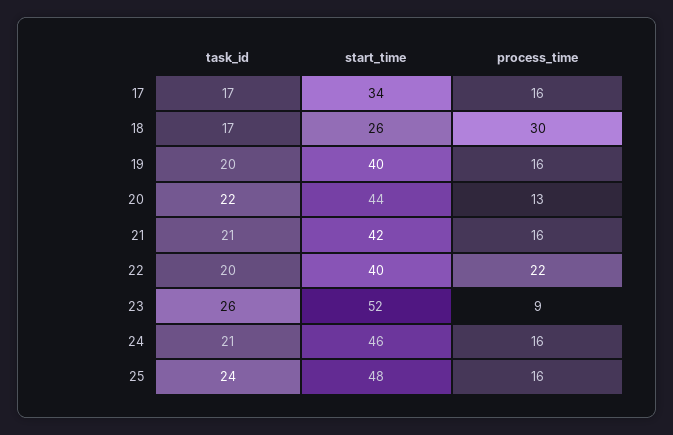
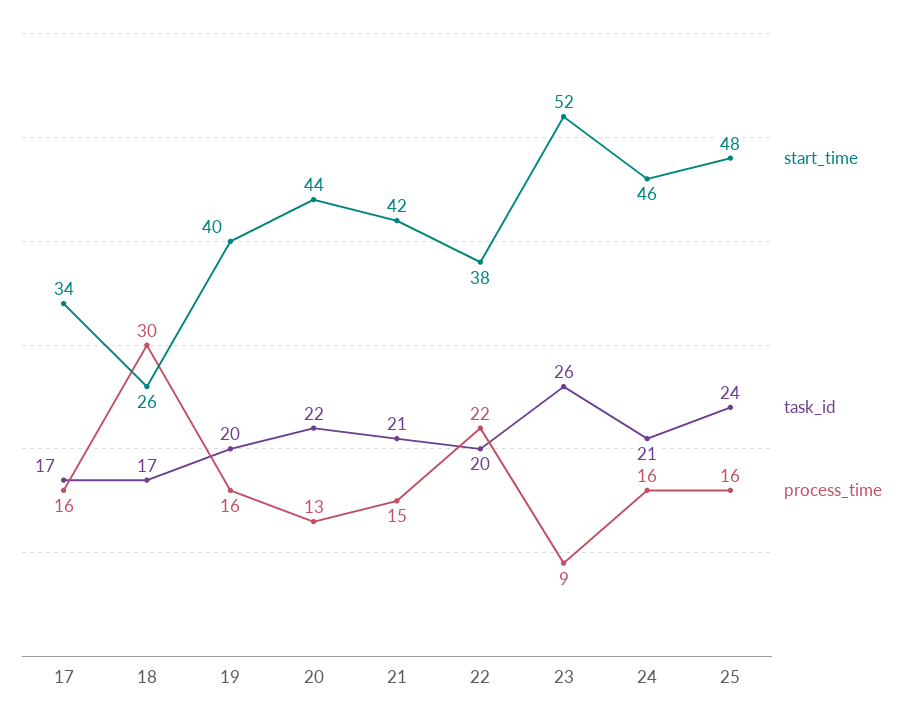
process_time, 21: 16 -> 15
start_time, 22: 40 -> 38

